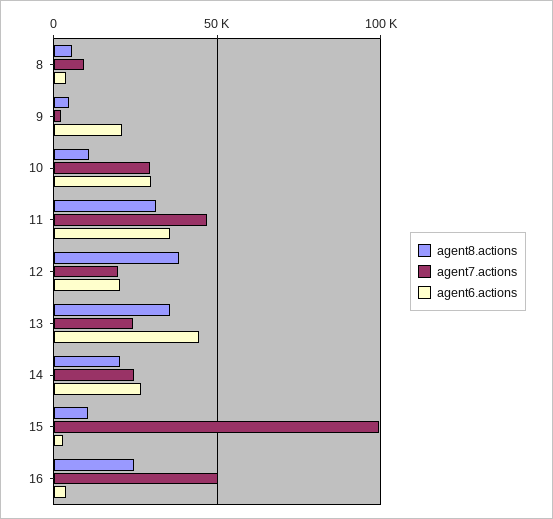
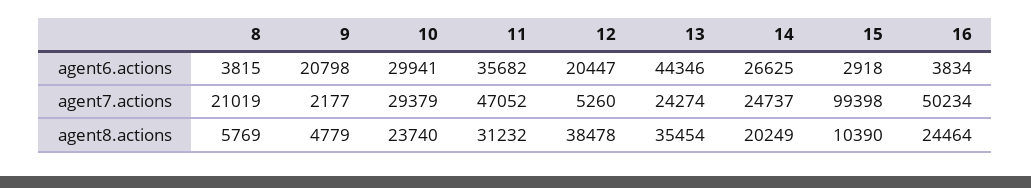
agent7.actions, 8: 10000 -> 21019
agent8.actions, 10: 10000 -> 23740
agent7.actions, 12: 20000 -> 5260

